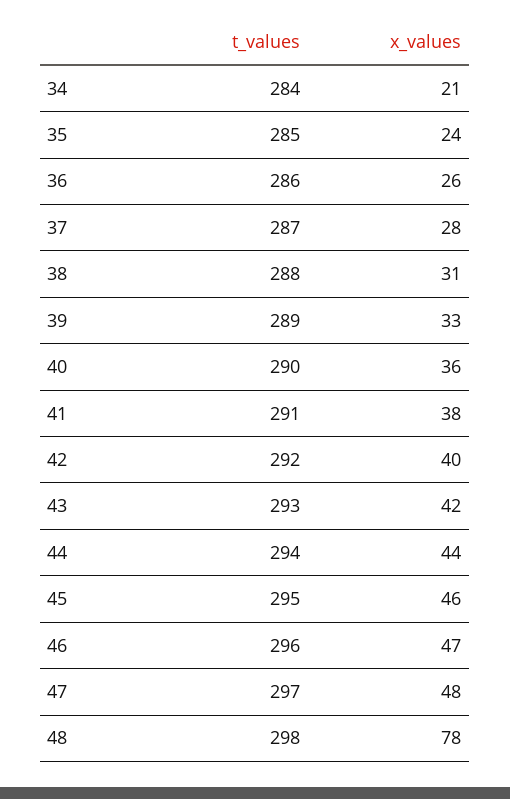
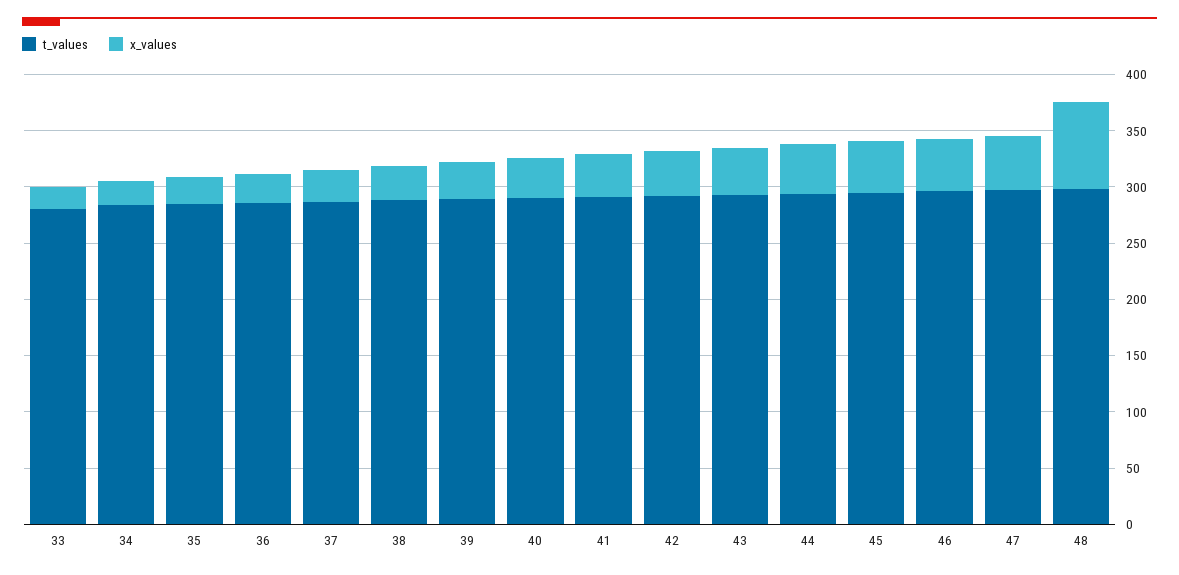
t_values, 33: none -> 280
x_values, 33: none -> 20

